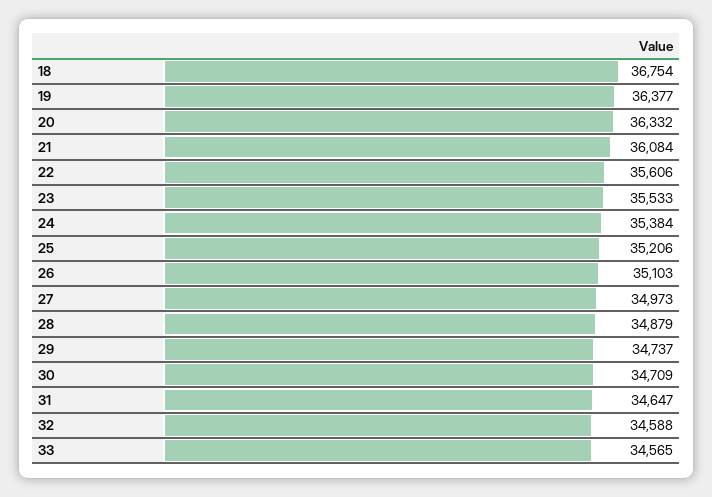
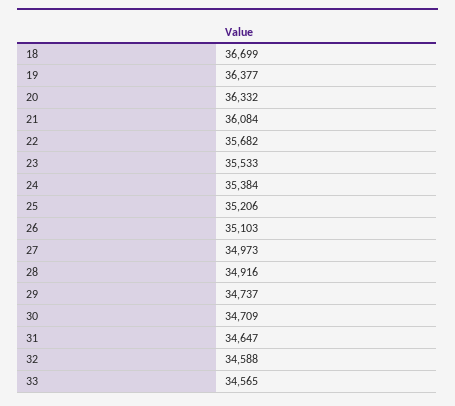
18: 36754 -> 36699
22: 35606 -> 35682
28: 34879 -> 34916

